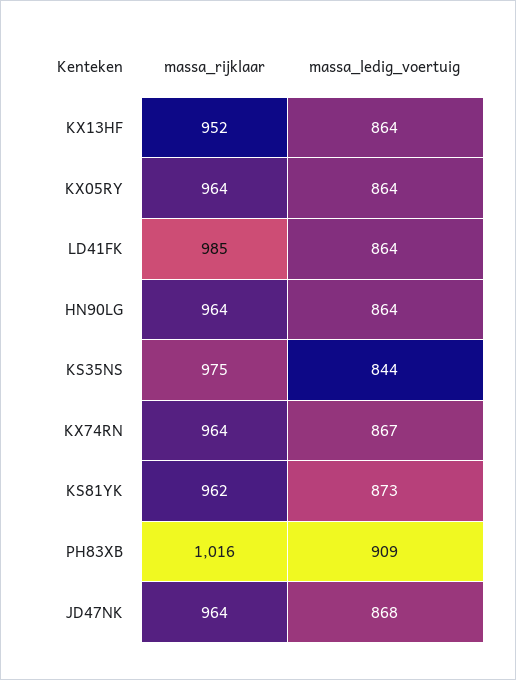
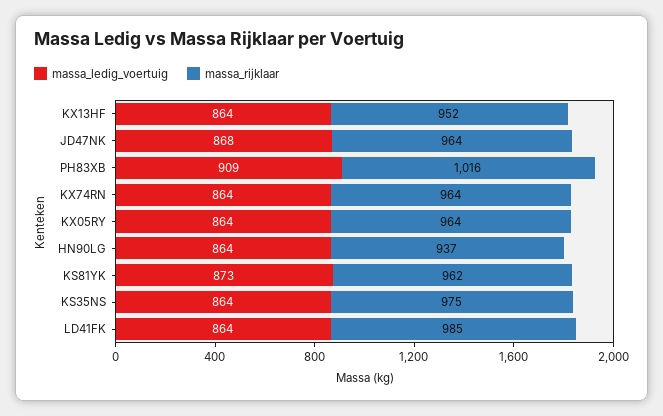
massa_rijklaar, HN90LG: 964 -> 937
massa_ledig_voertuig, KS35NS: 844 -> 864
massa_ledig_voertuig, KX74RN: 867 -> 864

